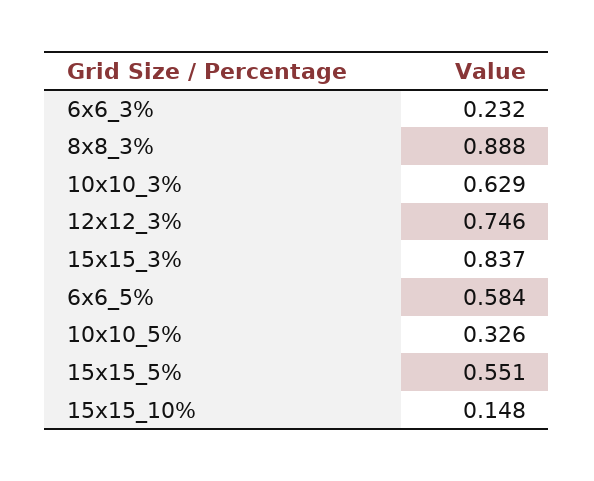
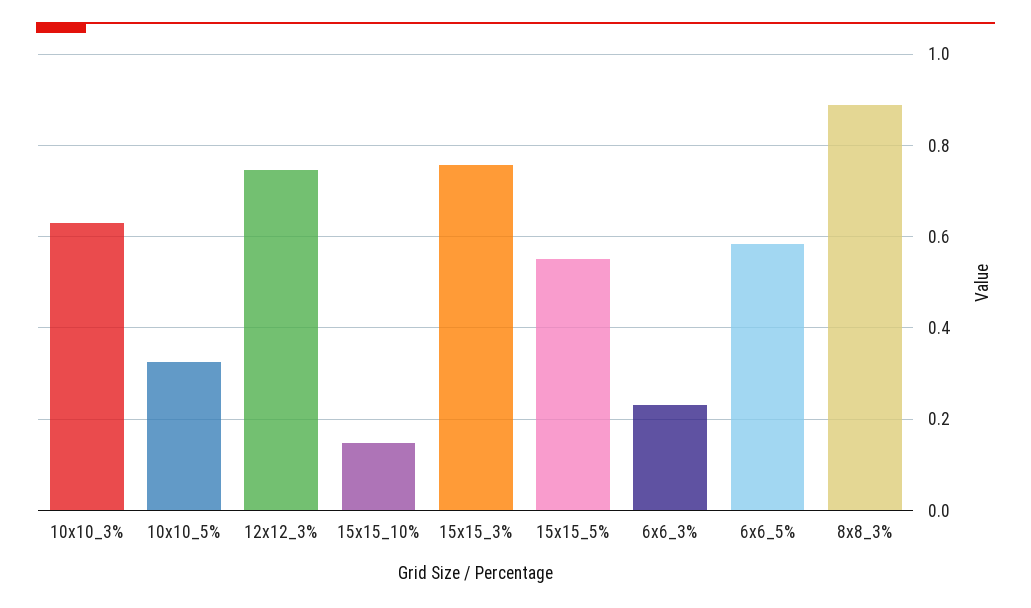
15x15_3%: 0.837 -> 0.76

